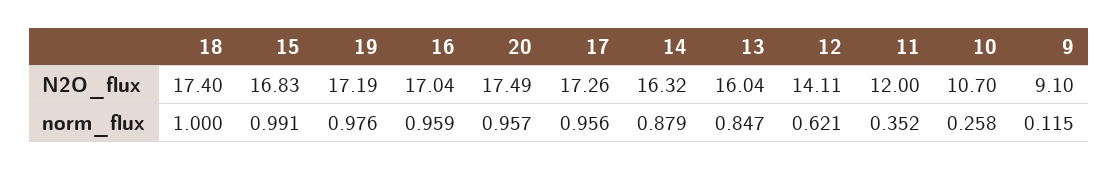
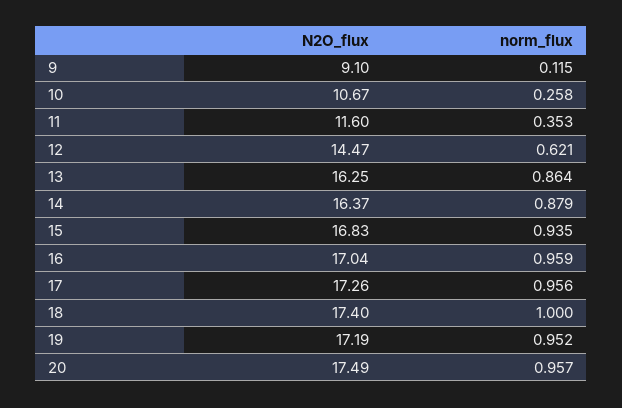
14, N2O_flux: 16.32 -> 16.37
13, N2O_flux: 16.04 -> 16.25
12, N2O_flux: 14.11 -> 14.47
11, N2O_flux: 12 -> 11.6
10, N2O_flux: 10.7 -> 10.67
15, norm_flux: 0.991 -> 0.935
19, norm_flux: 0.976 -> 0.952
13, norm_flux: 0.847 -> 0.864
11, norm_flux: 0.352 -> 0.353

